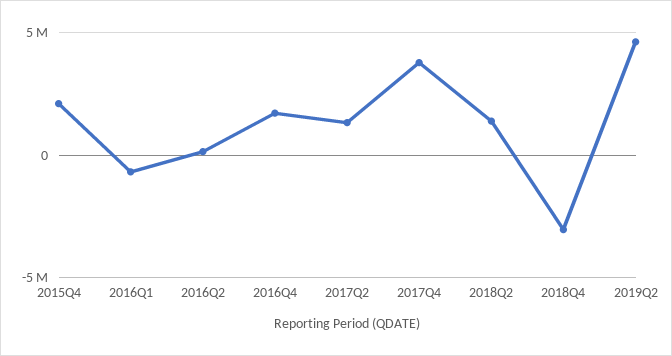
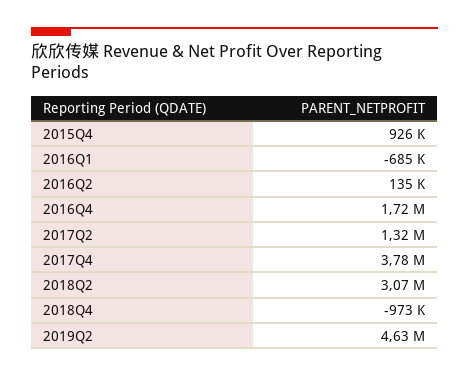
2015Q4: 2000000 -> 926000
2018Q2: 1500000 -> 3070000
2018Q4: -3000000 -> -973000

